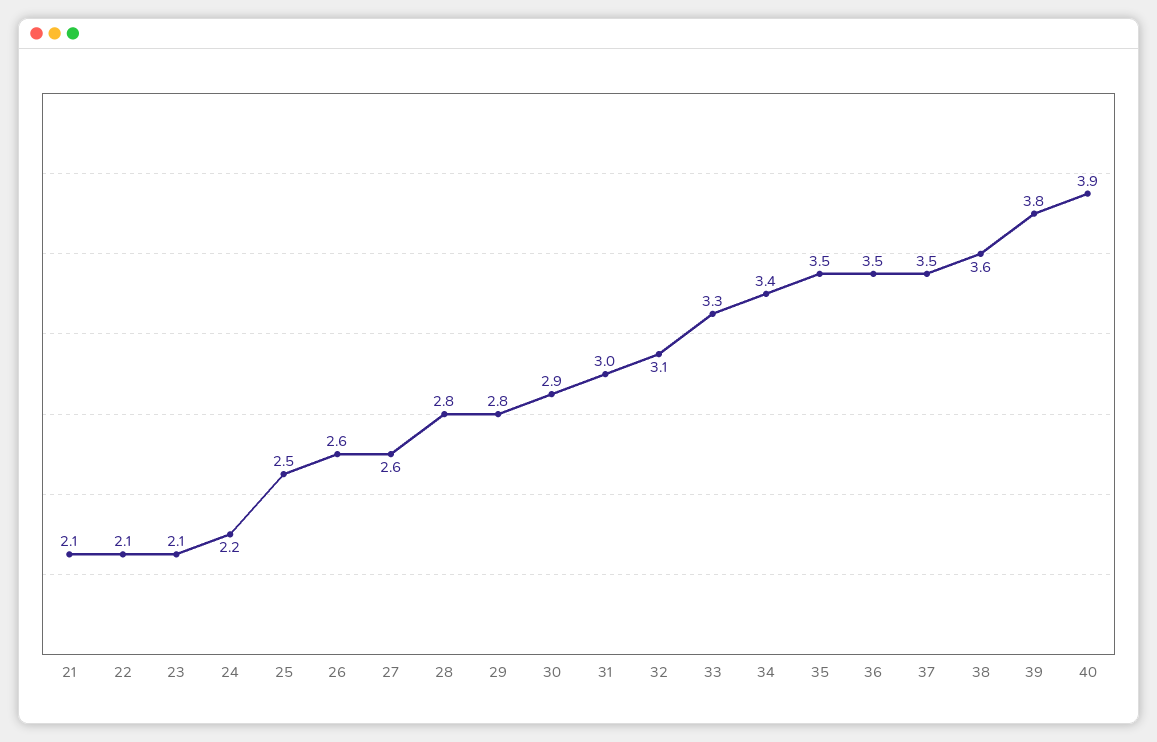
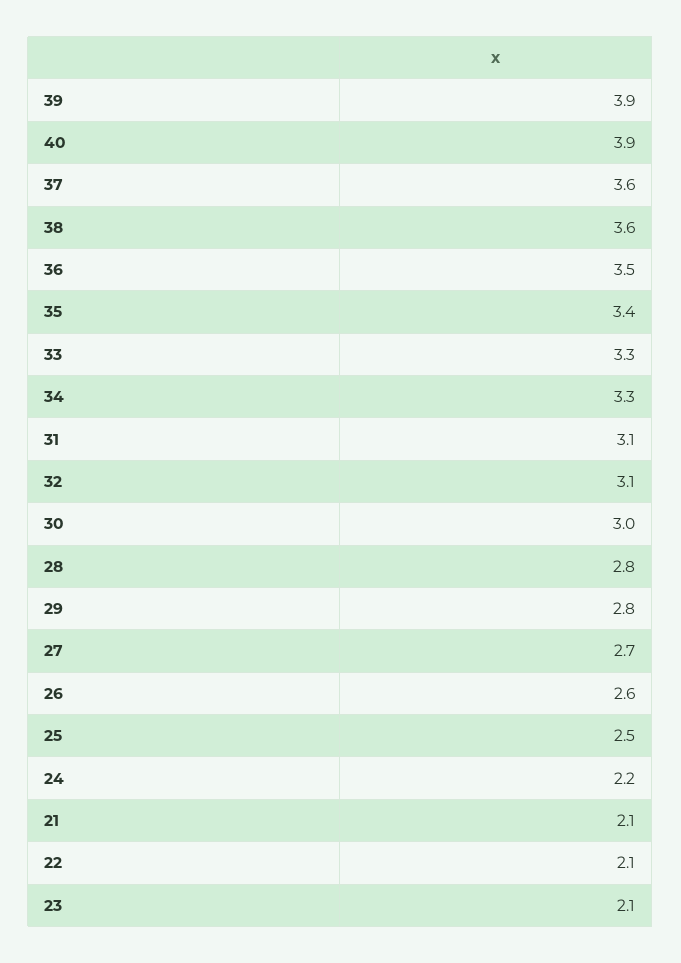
27: 2.6 -> 2.7
30: 2.9 -> 3
31: 3 -> 3.1
34: 3.4 -> 3.3
35: 3.5 -> 3.4
37: 3.5 -> 3.6
39: 3.8 -> 3.9

